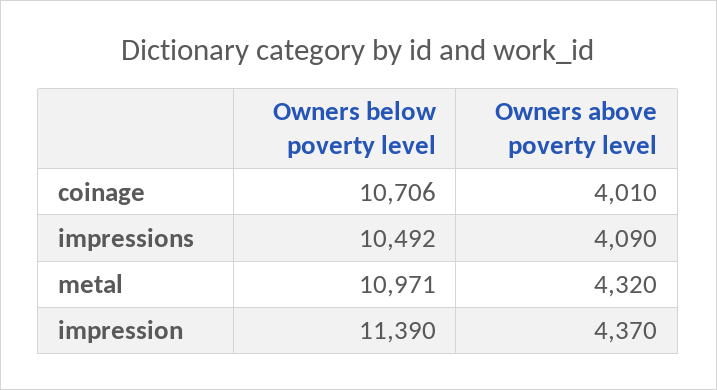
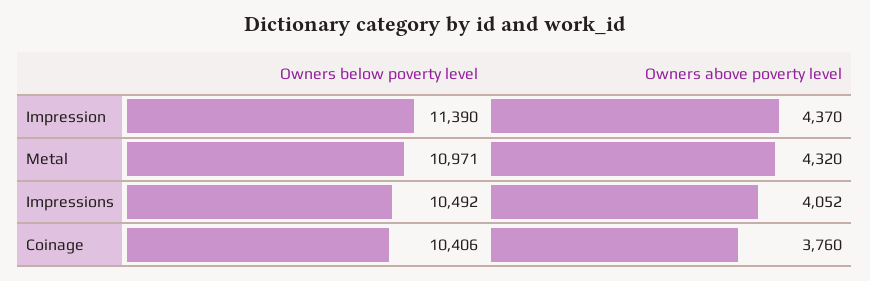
Owners below poverty level, coinage: 10706 -> 10406
Owners above poverty level, coinage: 4010 -> 3760
Owners above poverty level, impressions: 4090 -> 4052

